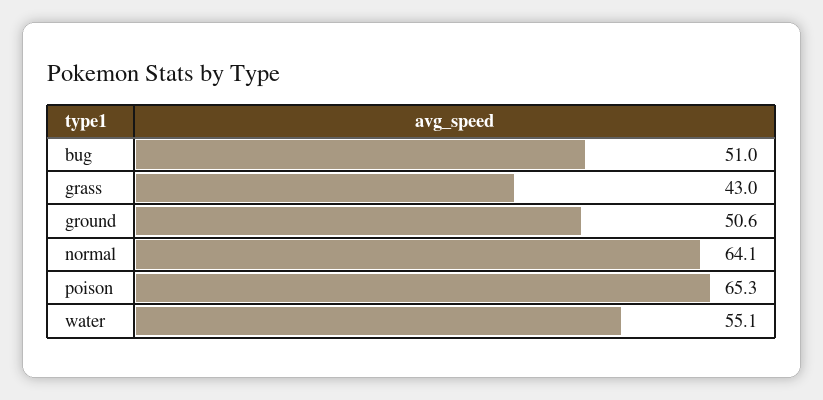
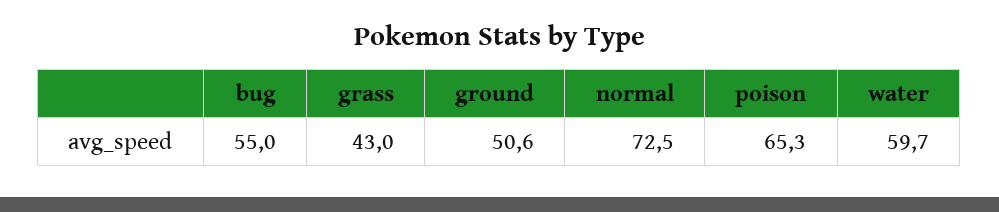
bug: 51 -> 55
normal: 64.1 -> 72.5
water: 55.1 -> 59.7

